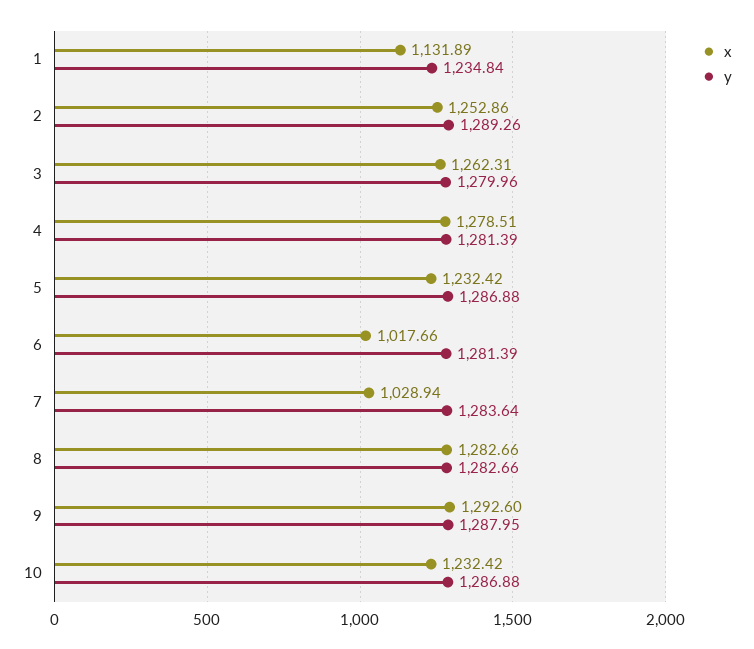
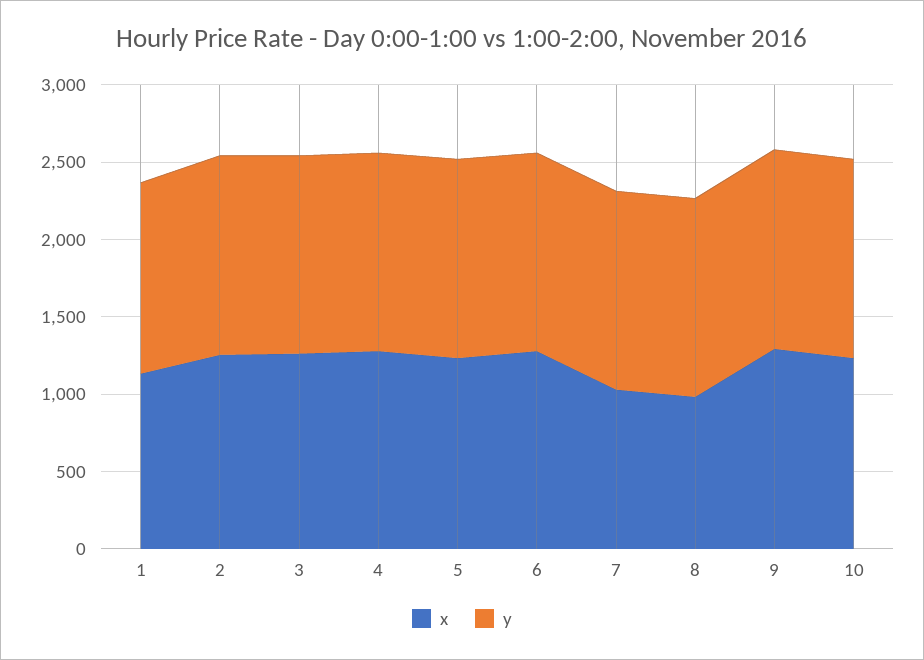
x, 6: 1017.66 -> 1300
x, 8: 1282.66 -> 1000

